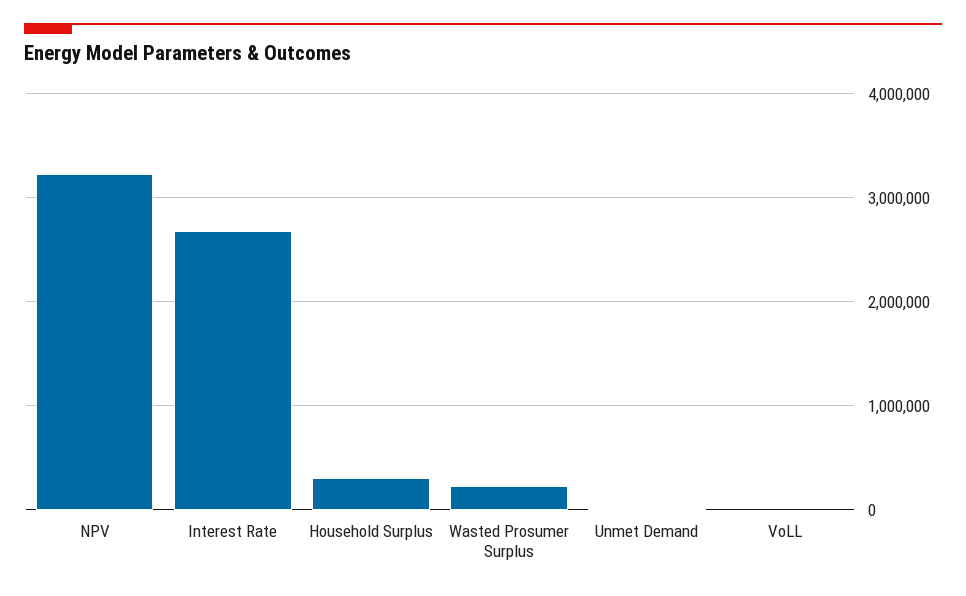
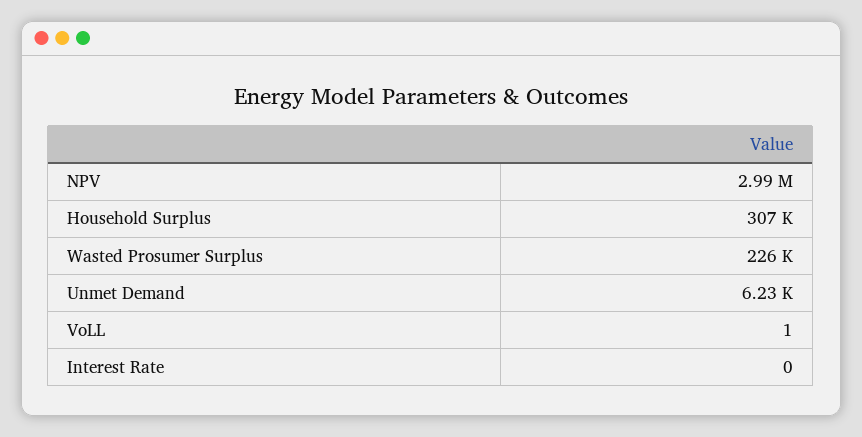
NPV: 3200000 -> 2990000
Interest Rate: 2700000 -> 0

